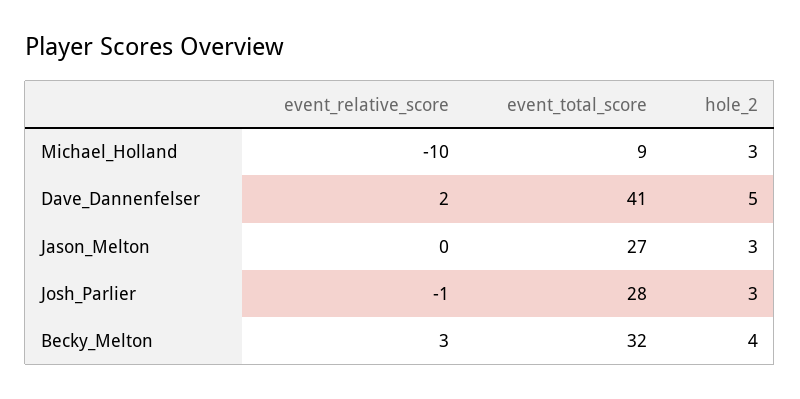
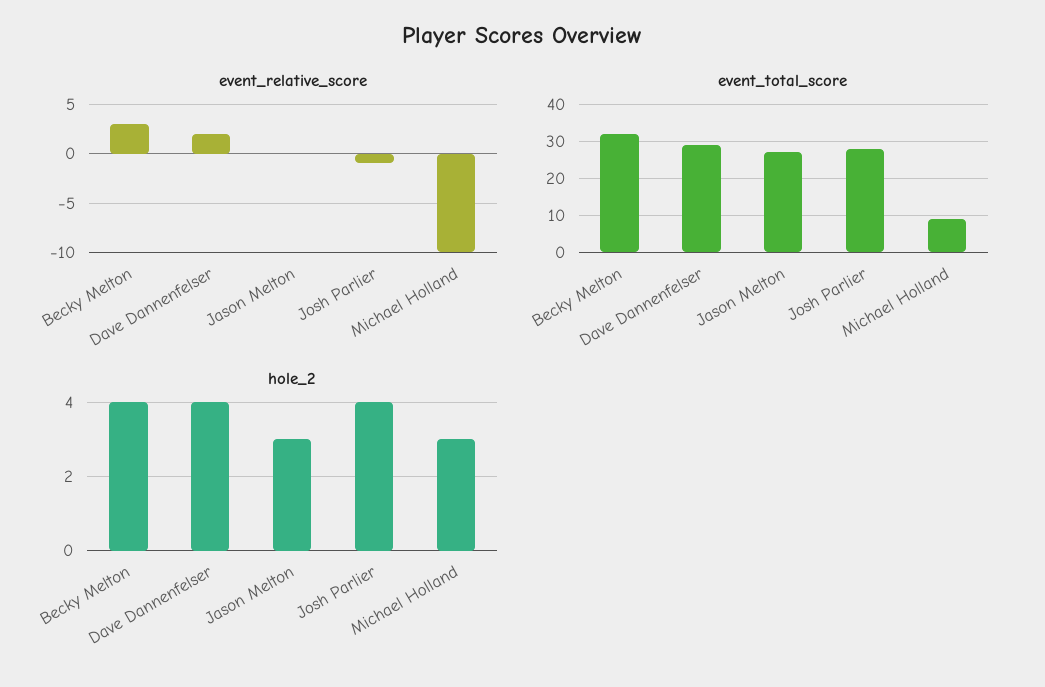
event_total_score, Dave_Dannenfelser: 41 -> 30
hole_2, Dave_Dannenfelser: 5 -> 4
hole_2, Josh_Parlier: 3 -> 4

